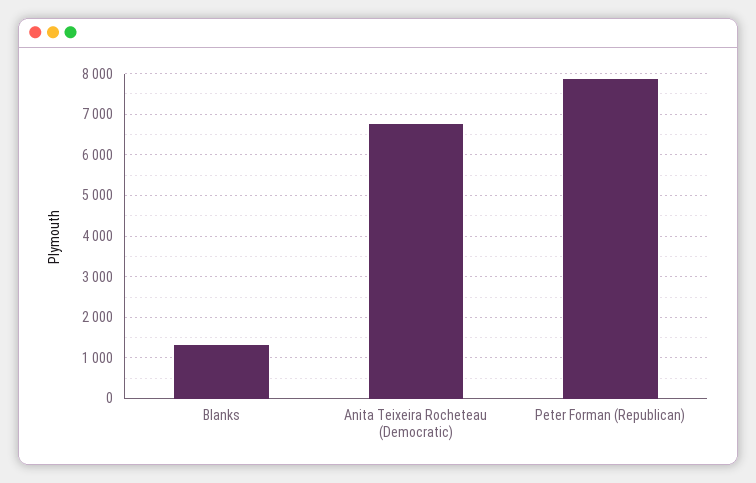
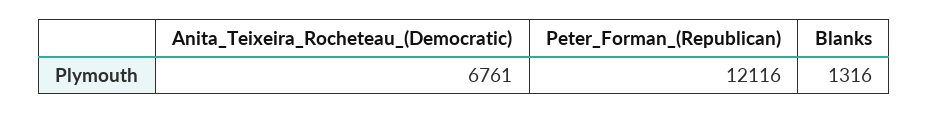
Peter Forman (Republican): 7800 -> 12116

